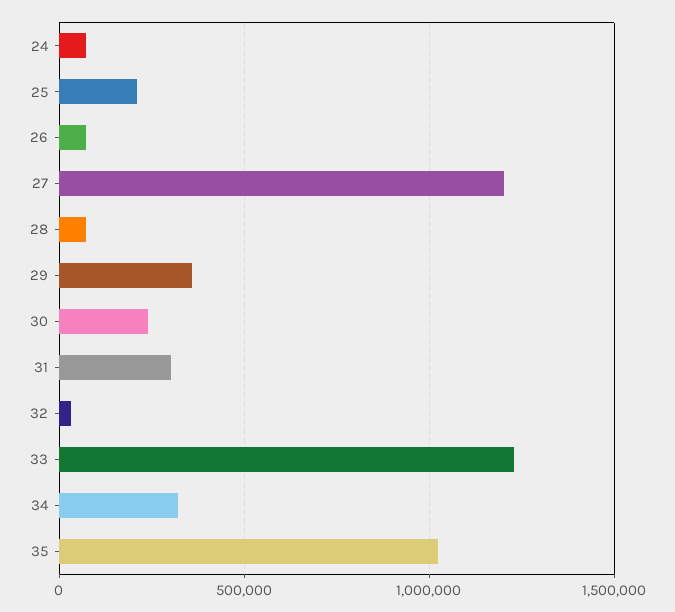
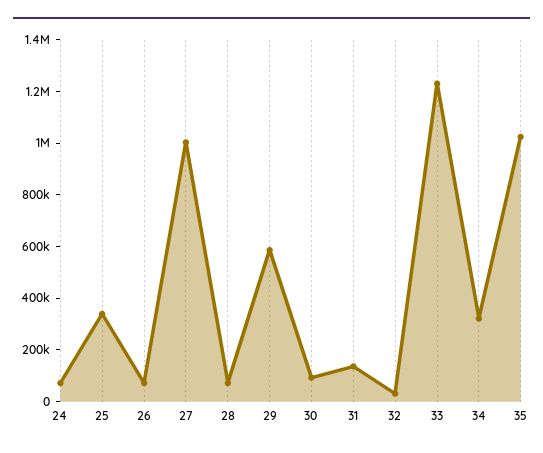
25: 200000 -> 350000
27: 1200000 -> 1000000
29: 350000 -> 600000
30: 250000 -> 100000
31: 300000 -> 150000

